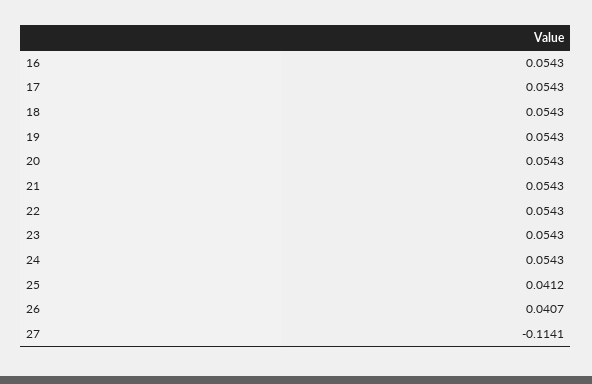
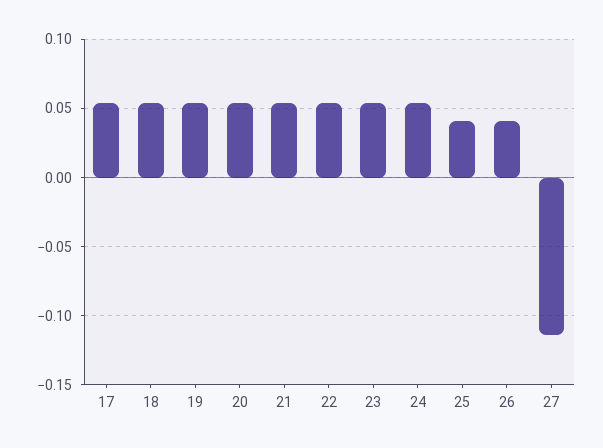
16: 0.0543 -> none

